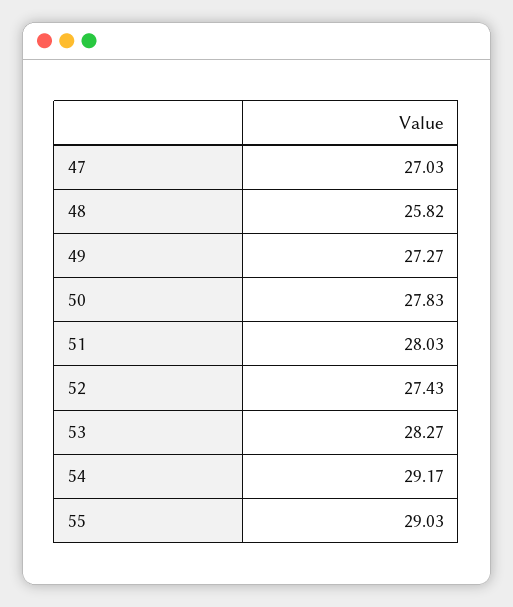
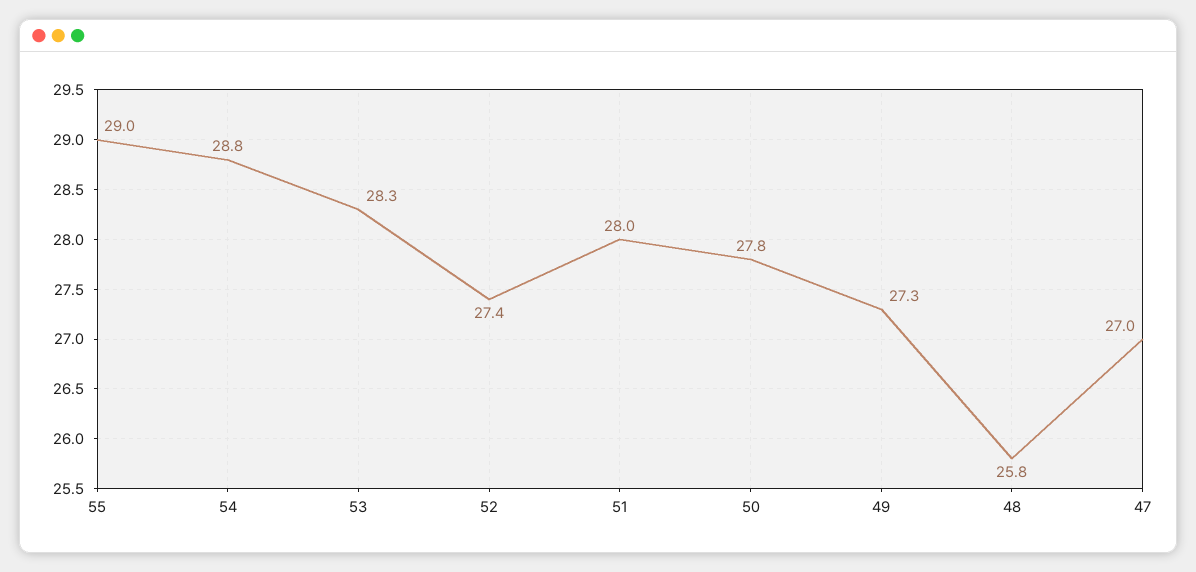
54: 29.17 -> 28.8

